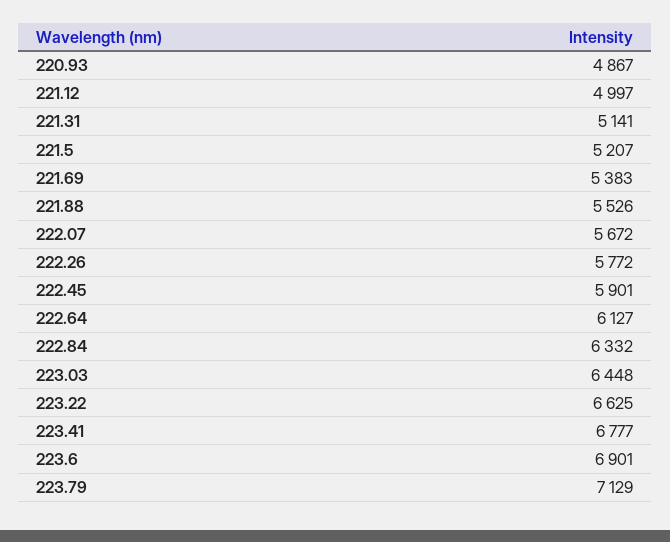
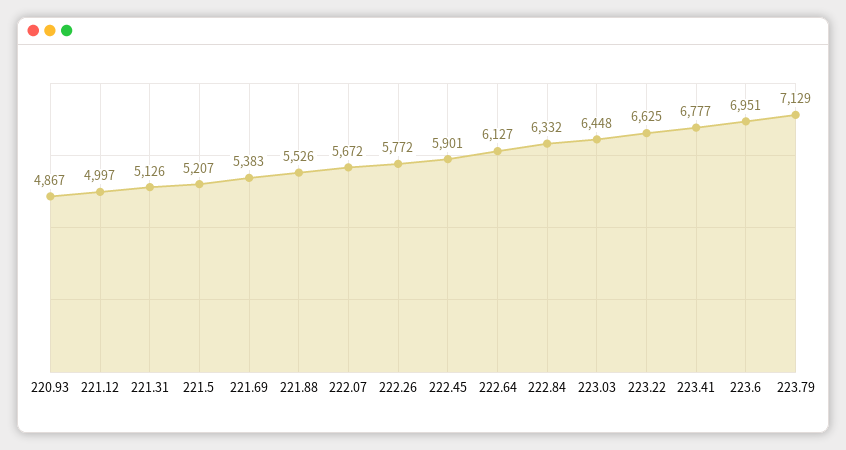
221.31: 5141 -> 5126
223.6: 6901 -> 6951

